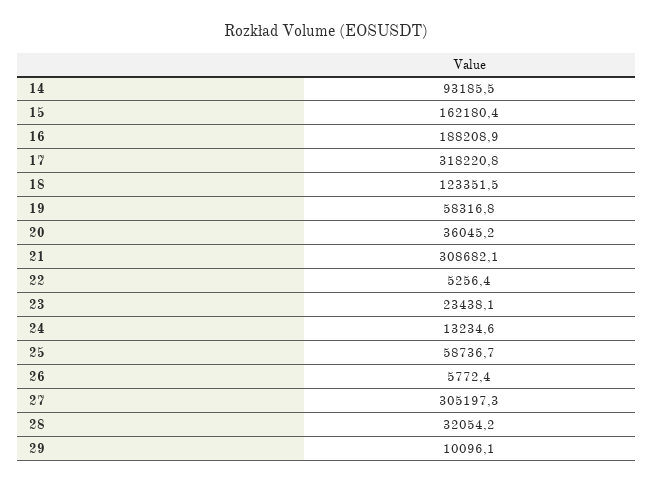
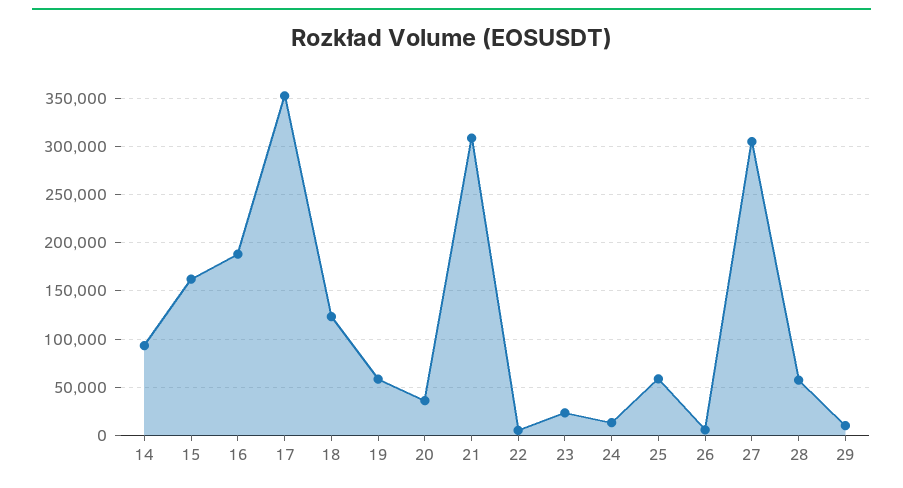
17: 318220.8 -> 350000
28: 32054.2 -> 60000

